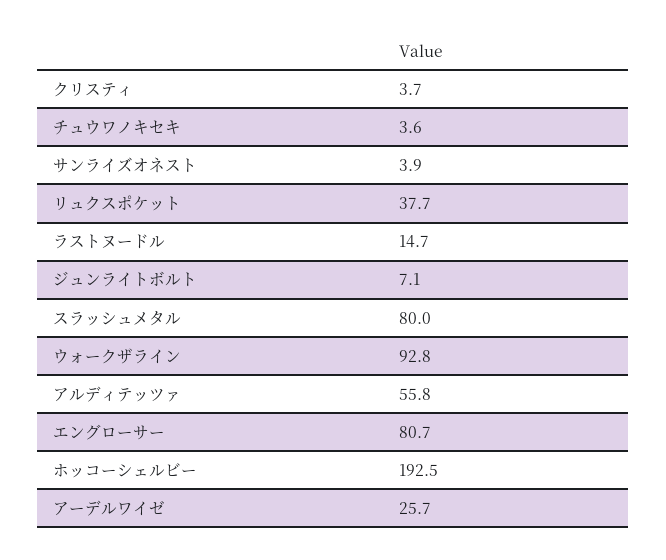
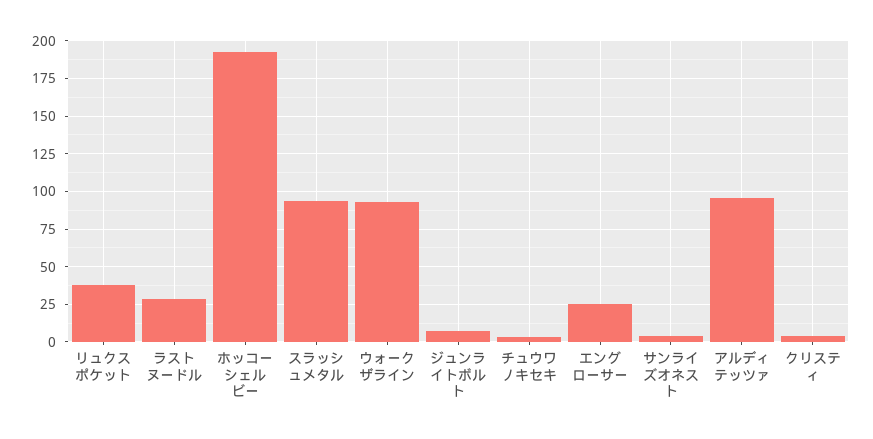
ラストヌードル: 14.7 -> 30
スラッシュメタル: 80 -> 95
アルディテッツァ: 55.8 -> 95
エングローサー: 80.7 -> 25
アーデルワイゼ: 25.7 -> none

